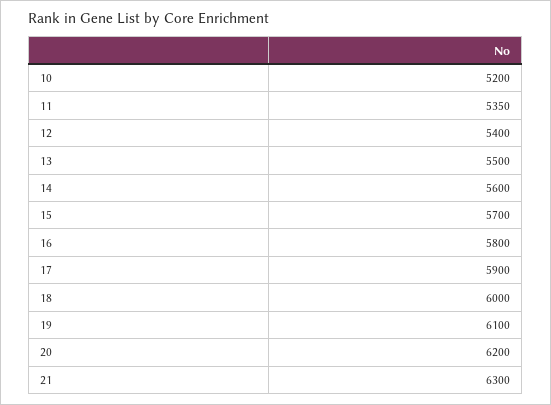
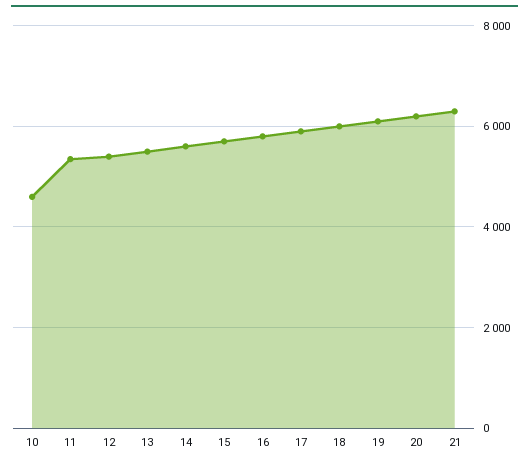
10: 5200 -> 4600

